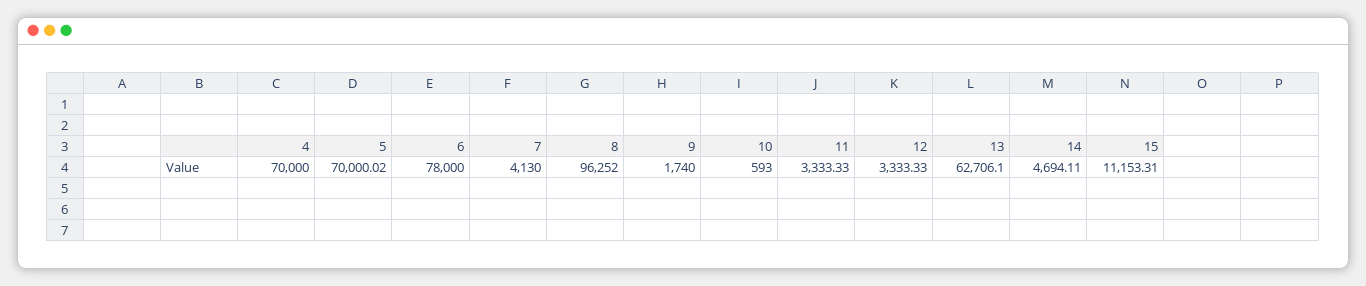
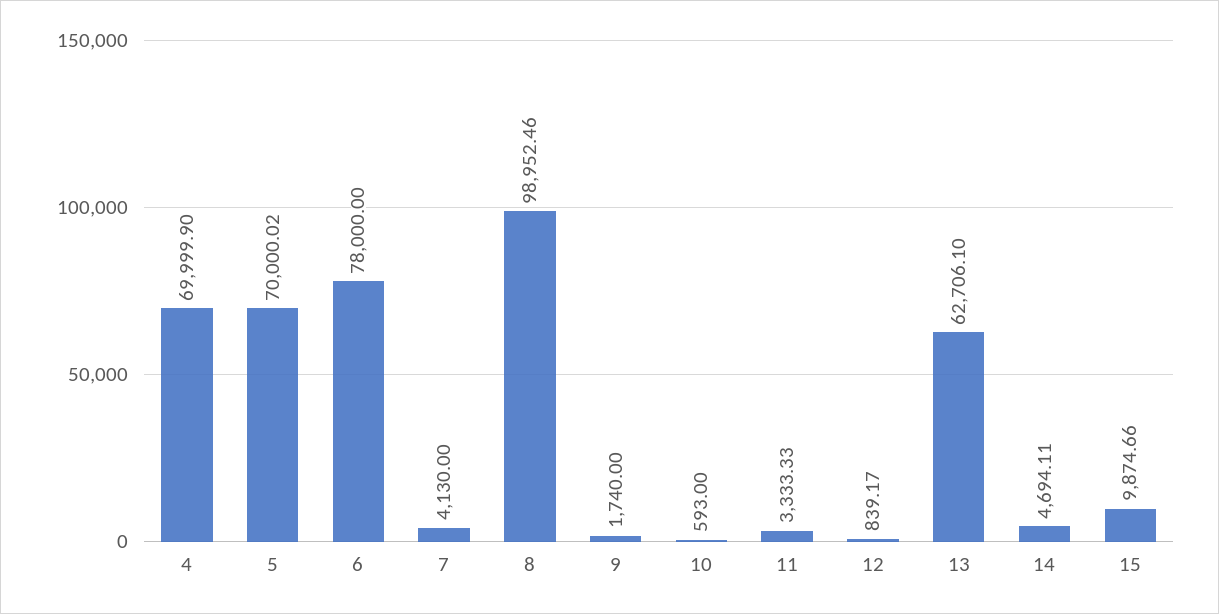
4: 70000 -> 69999.9
8: 96252 -> 98952.46
12: 3333.33 -> 839.17
15: 11153.31 -> 9874.66

